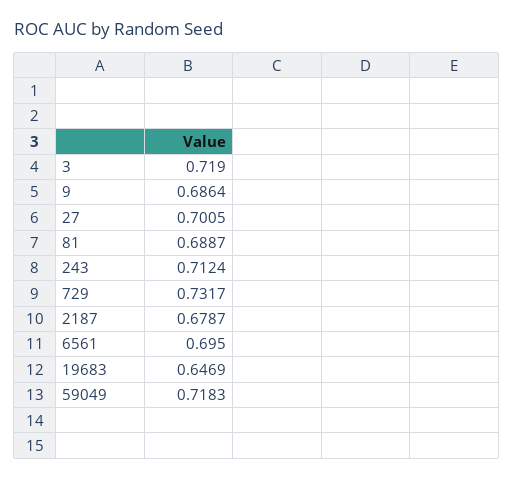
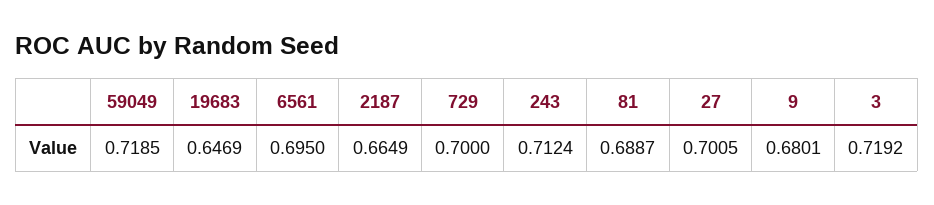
3: 0.719 -> 0.7192
9: 0.6864 -> 0.6801
729: 0.7317 -> 0.7
2187: 0.6787 -> 0.6649
59049: 0.7183 -> 0.7185

